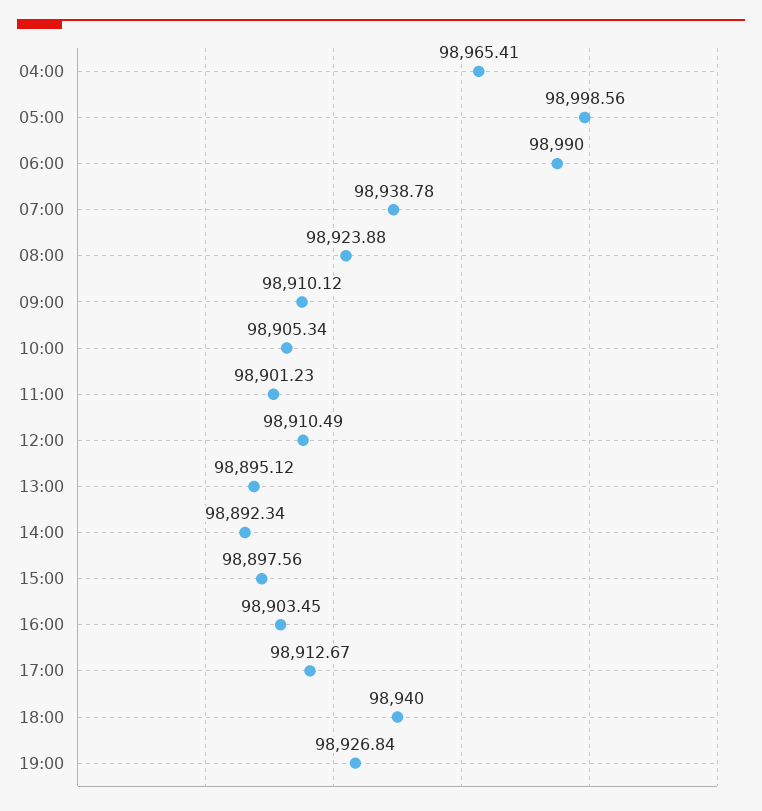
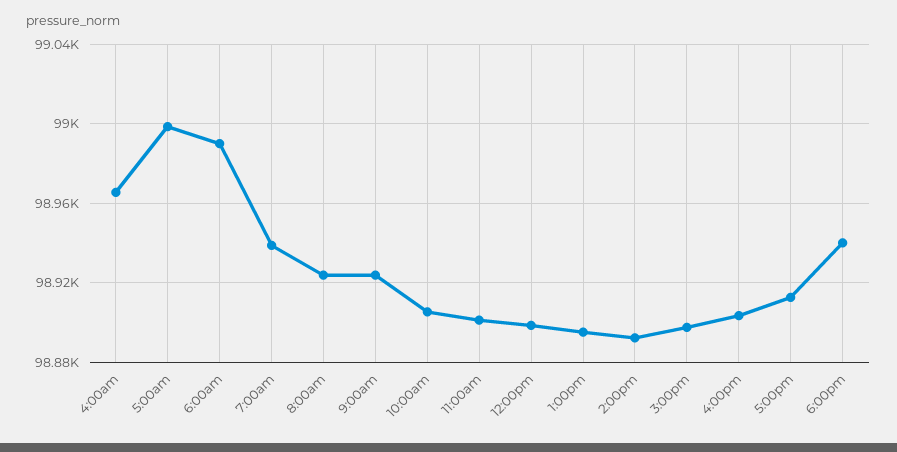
09:00: 98910.12 -> 98925
12:00: 98910.49 -> 98900
19:00: 98926.84 -> none

